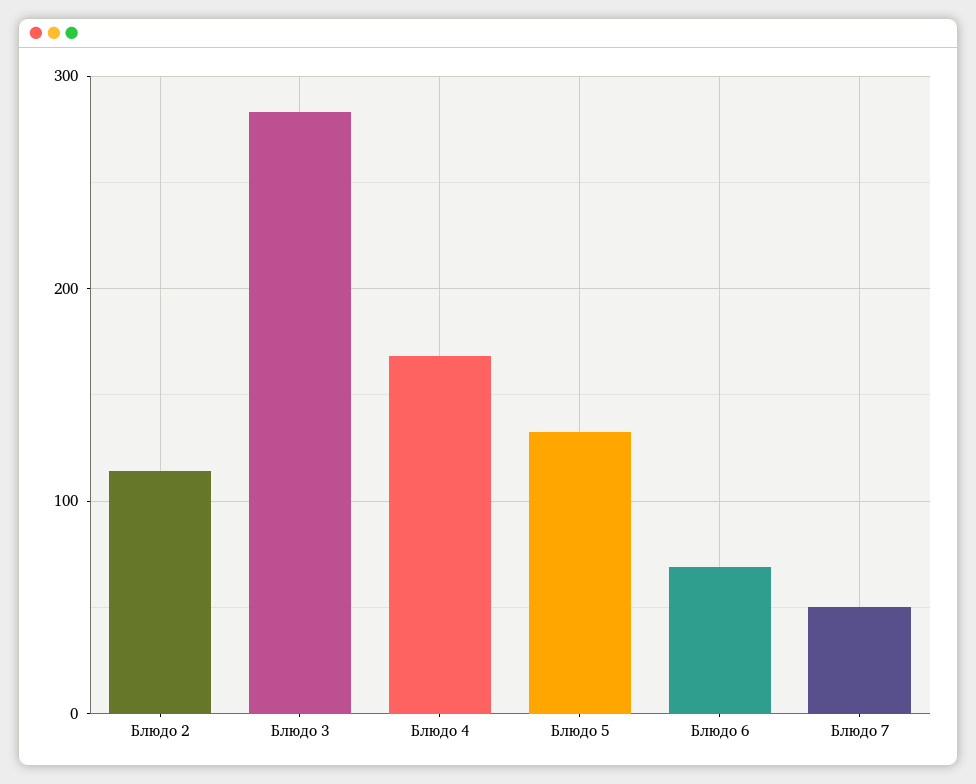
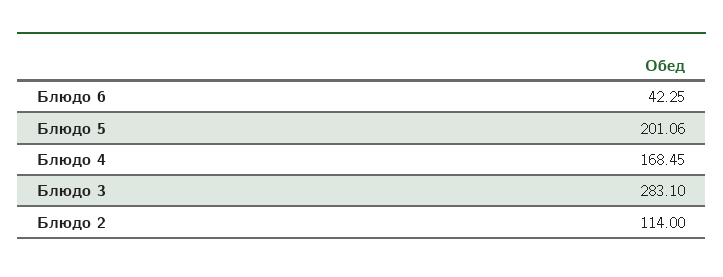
Блюдо 5: 130 -> 201.06
Блюдо 6: 70 -> 42.25
Блюдо 7: 50 -> none

